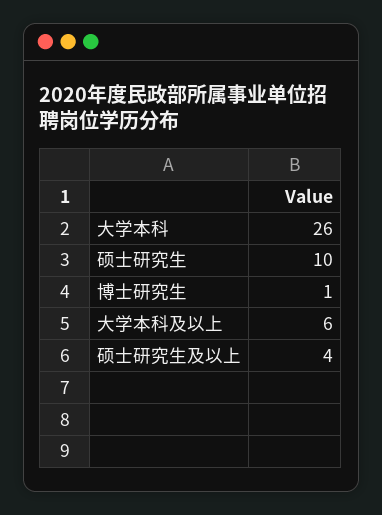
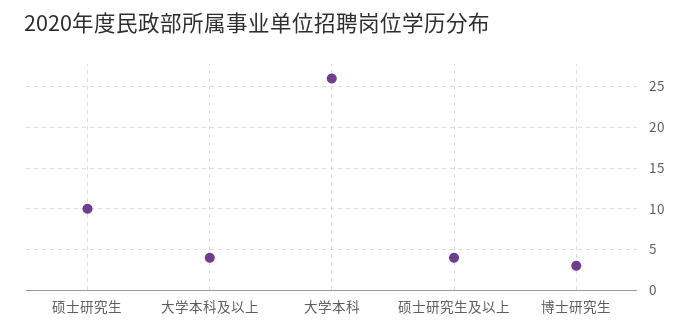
博士研究生: 1 -> 3
大学本科及以上: 6 -> 4

